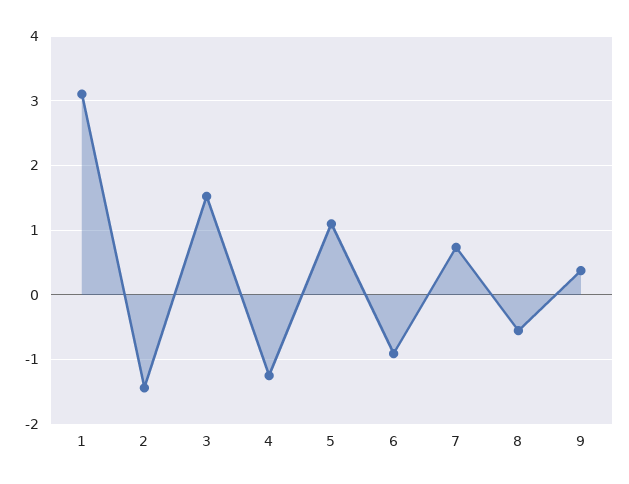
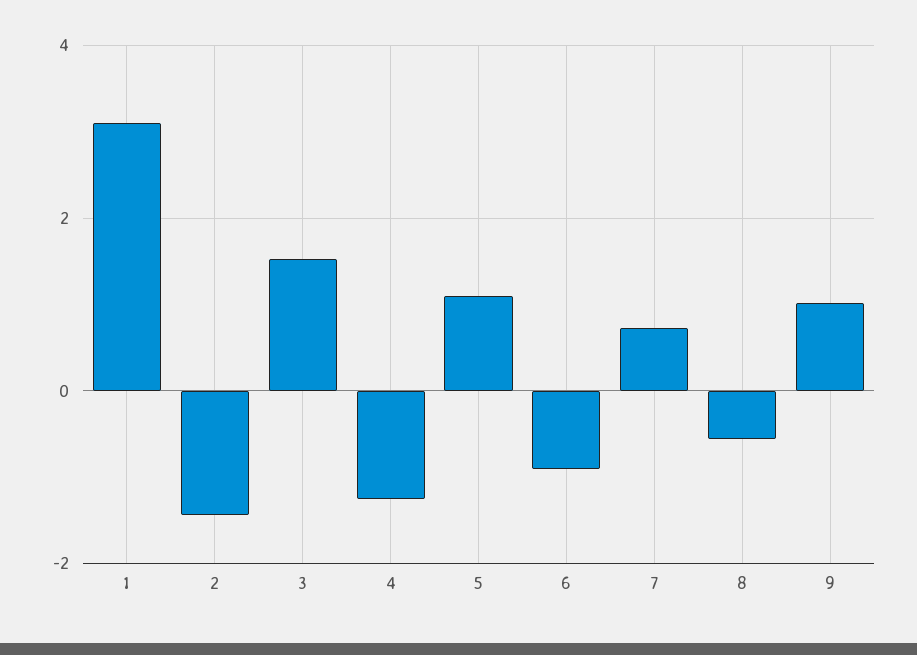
9: 0.4 -> 1

